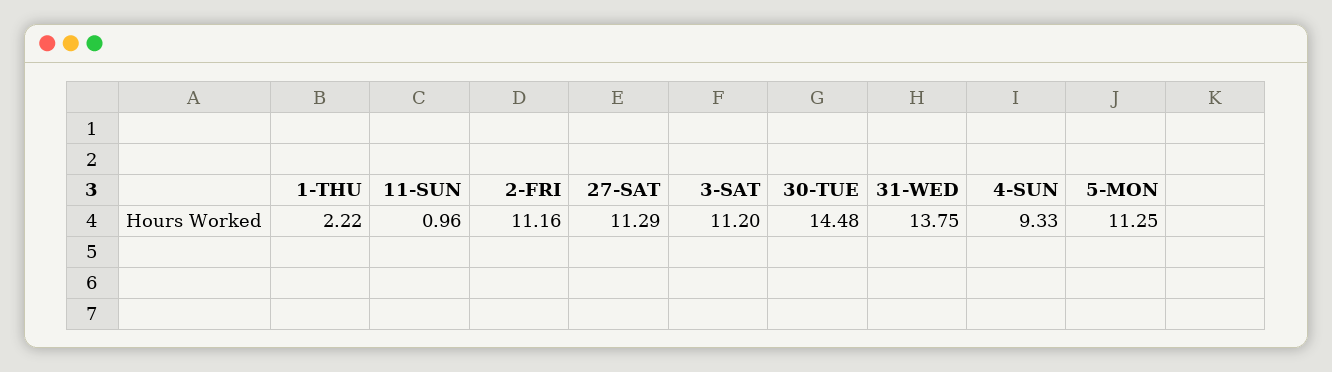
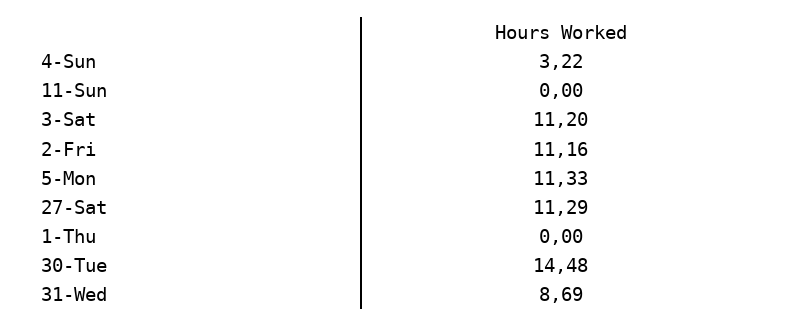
1-THU: 2.22 -> 0
11-SUN: 0.96 -> 0
31-WED: 13.75 -> 8.69
4-SUN: 9.33 -> 3.22
5-MON: 11.25 -> 11.33

